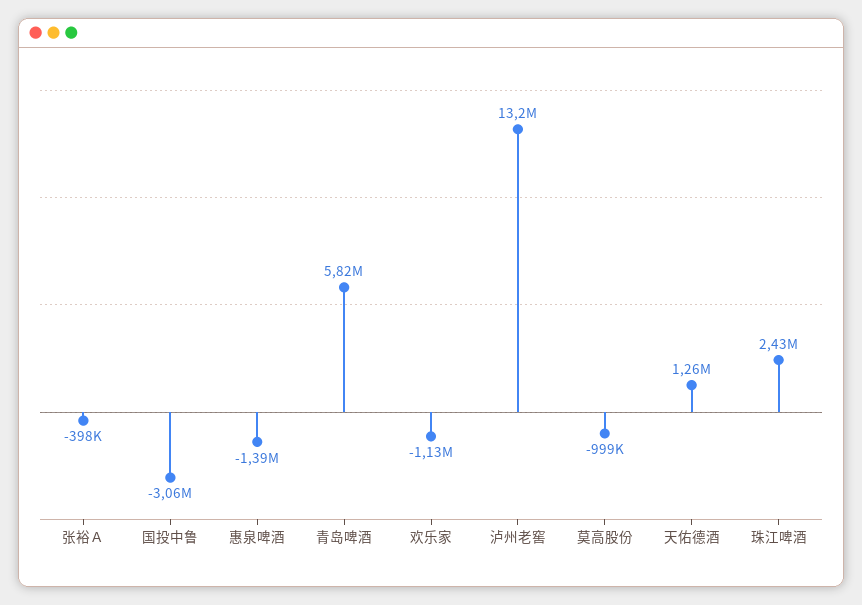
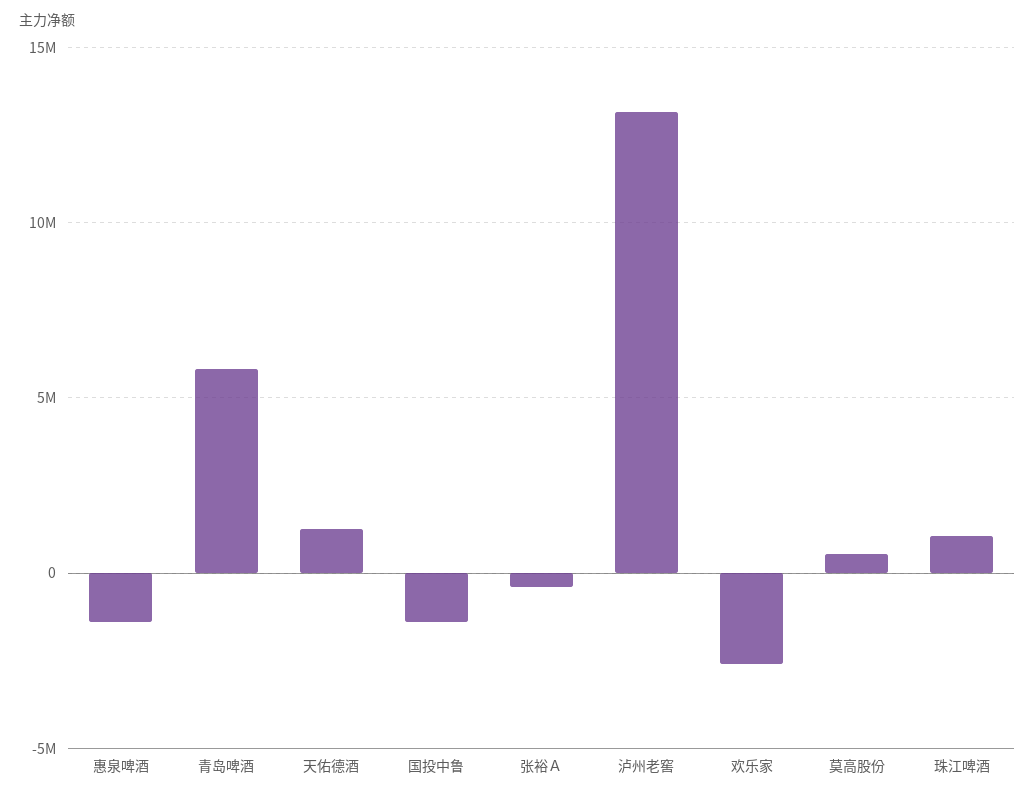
国投中鲁: -3060000 -> -1500000
欢乐家: -1130000 -> -2500000
莫高股份: -999000 -> 500000
珠江啤酒: 2430000 -> 1000000

